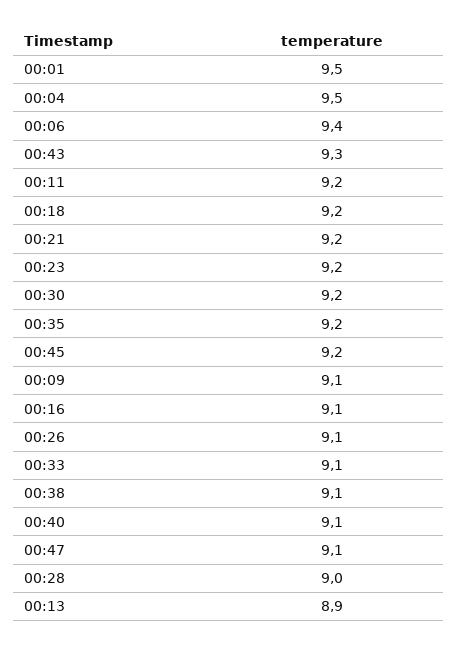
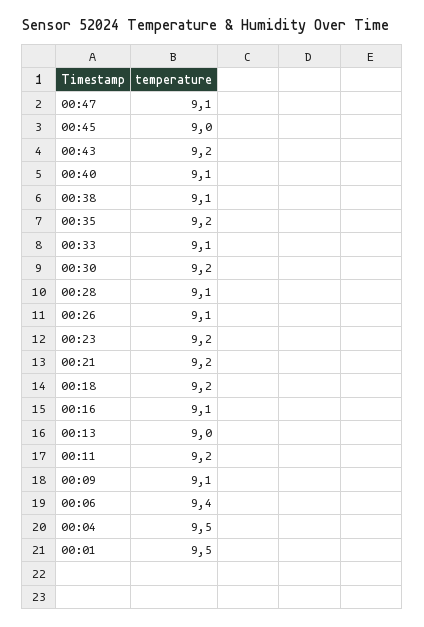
00:43: 9.3 -> 9.2
00:45: 9.2 -> 9
00:28: 9 -> 9.1
00:13: 8.9 -> 9

